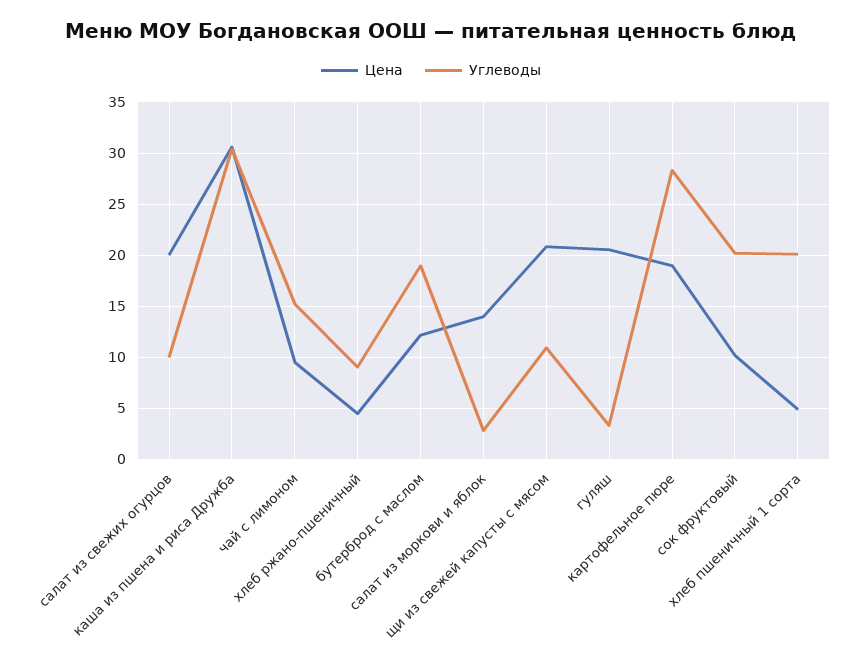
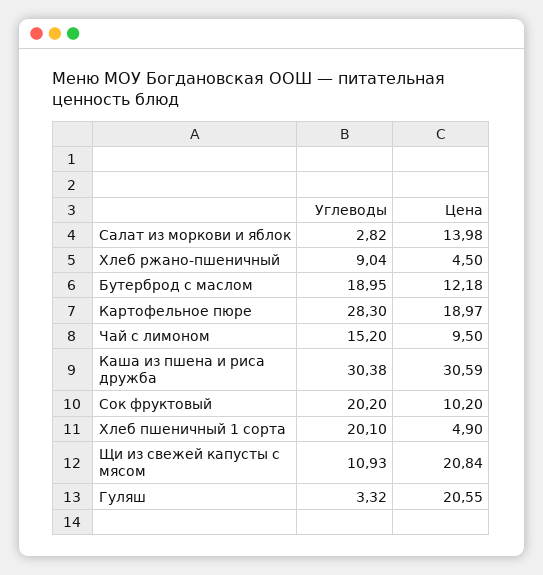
Цена, салат из свежих огурцов: 20 -> none
Углеводы, салат из свежих огурцов: 10 -> none

